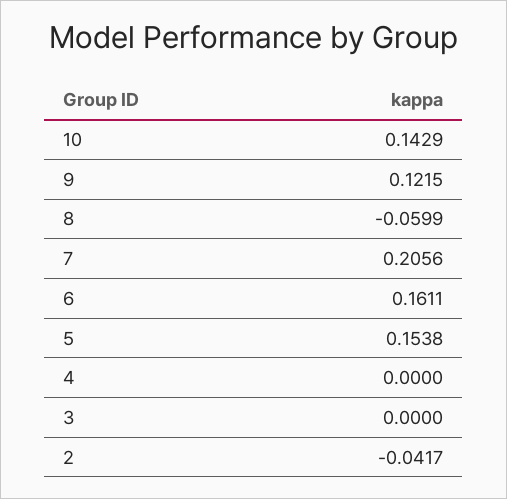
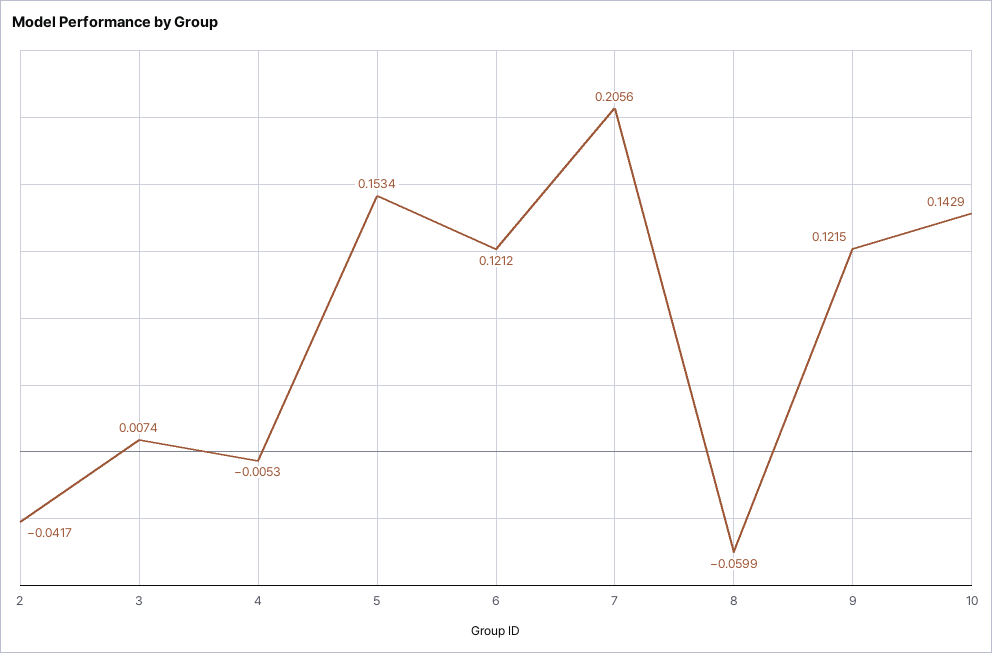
6: 0.1611 -> 0.1212
5: 0.1538 -> 0.1534
4: 0 -> -0.0053
3: 0 -> 0.0074

